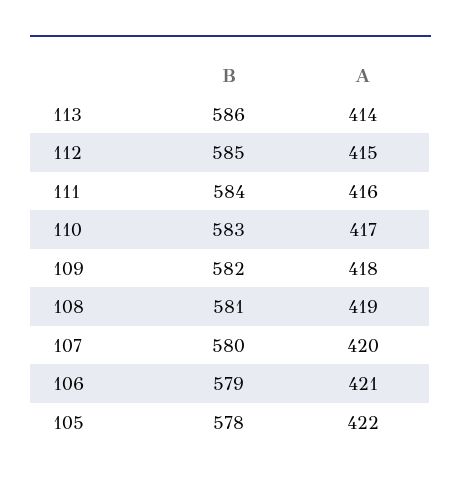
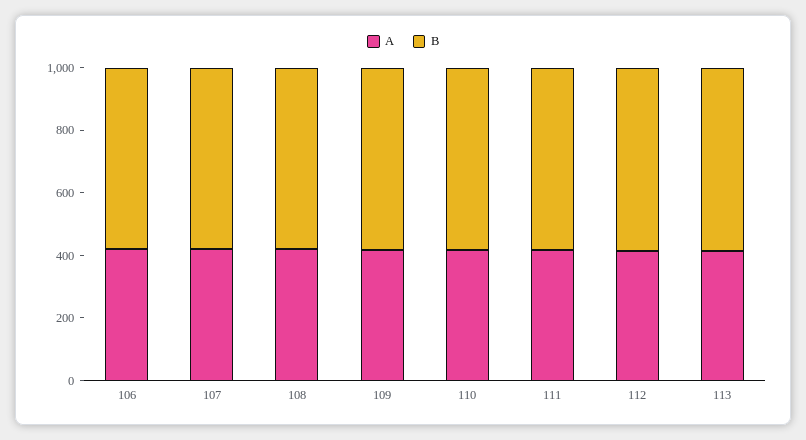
B, 105: 578 -> none
A, 105: 422 -> none

